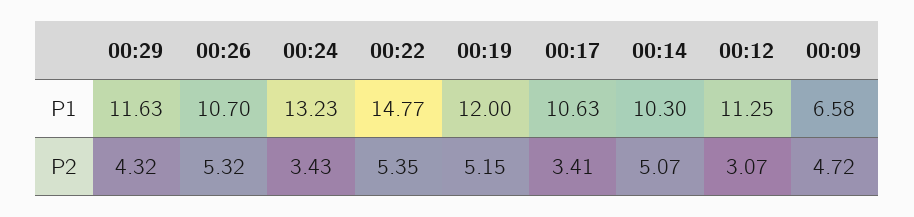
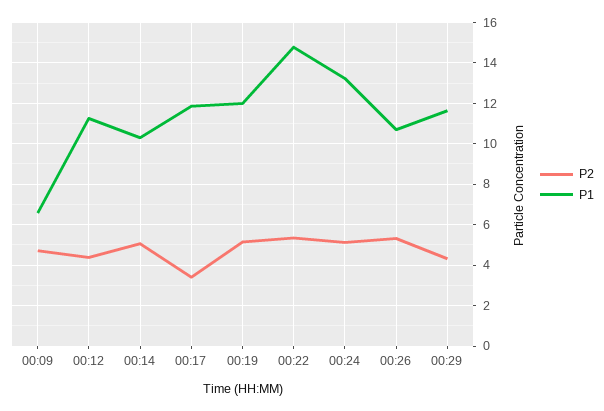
P1, 00:17: 10.63 -> 12
P2, 00:24: 3.43 -> 5
P2, 00:12: 3.07 -> 4.5

